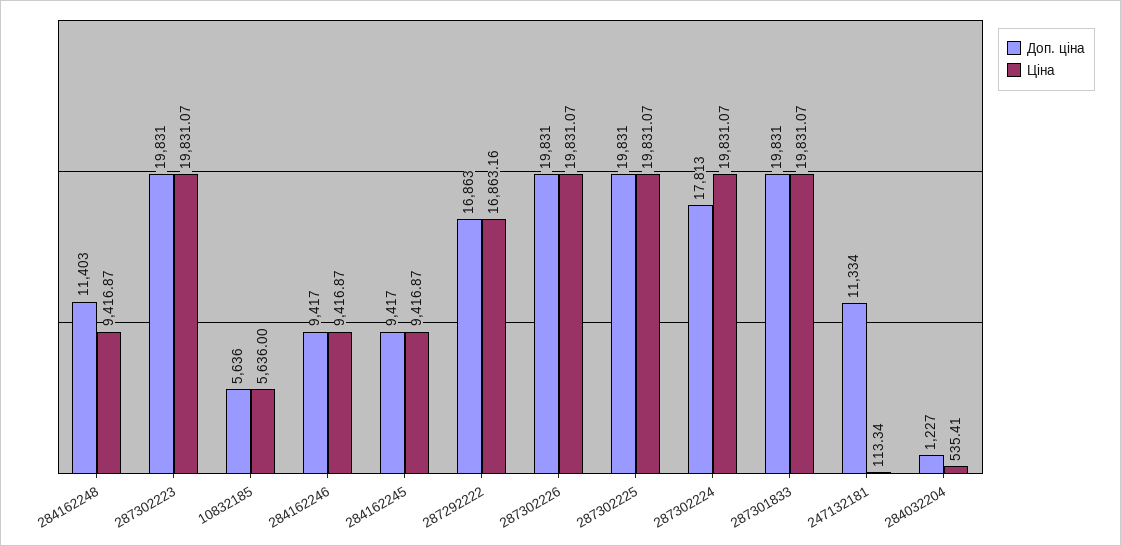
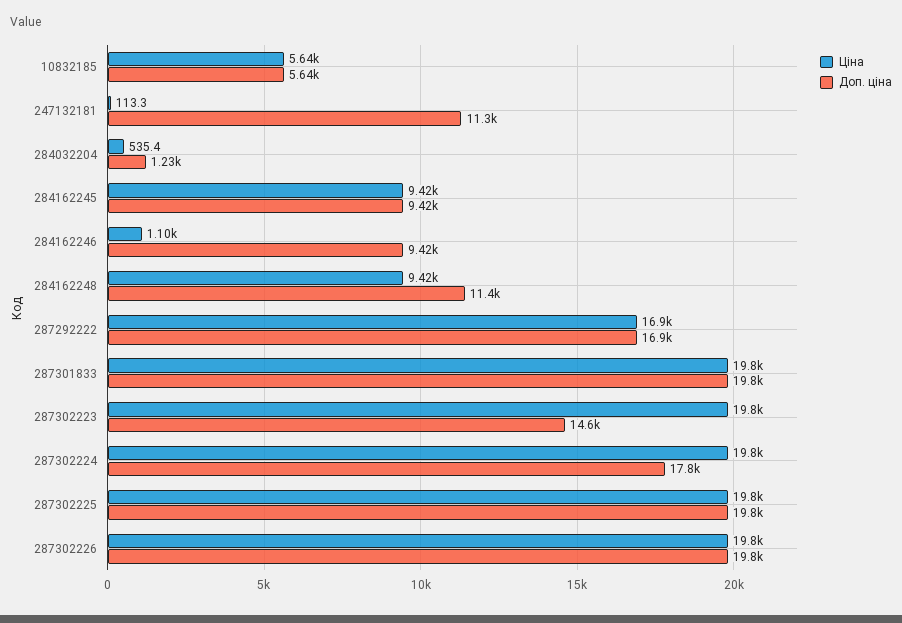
Доп. ціна, 287302223: 19831 -> 14600
Ціна, 284162246: 9416.87 -> 1100

